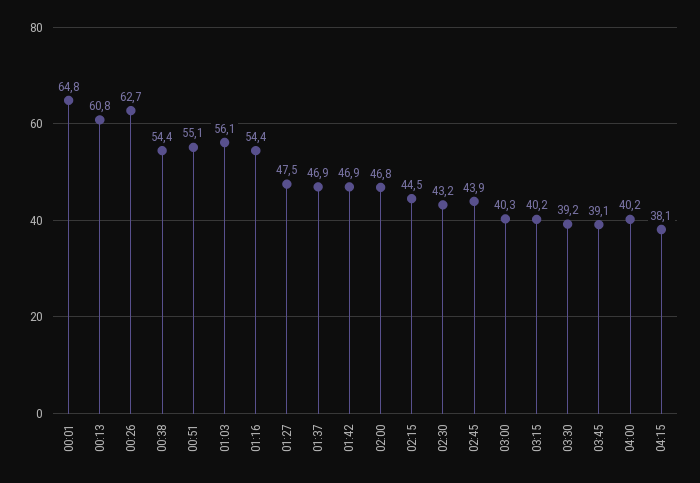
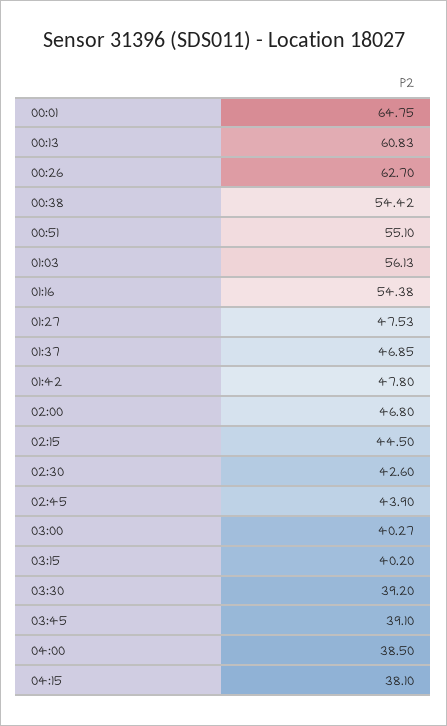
01:42: 46.9 -> 47.8
02:30: 43.2 -> 42.6
04:00: 40.2 -> 38.5

